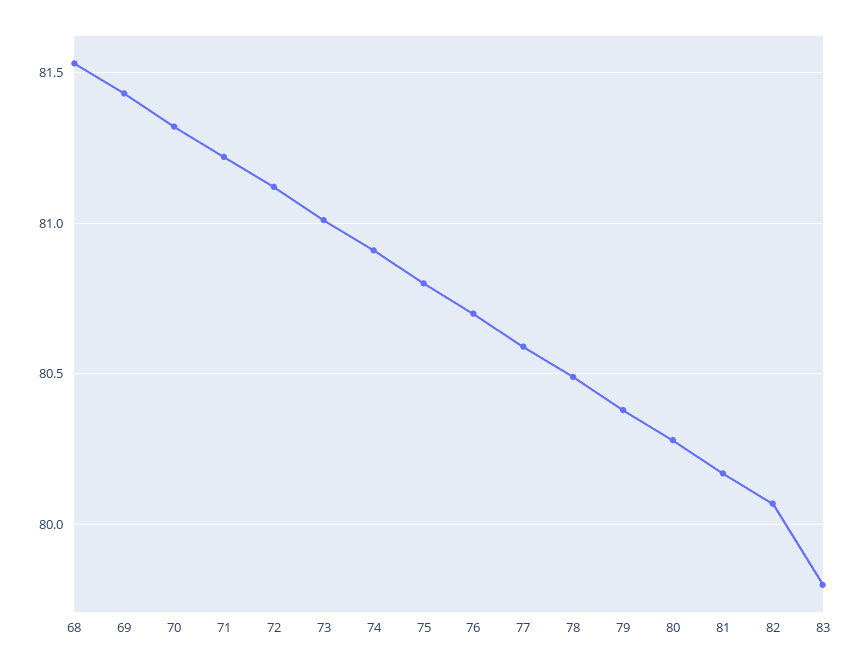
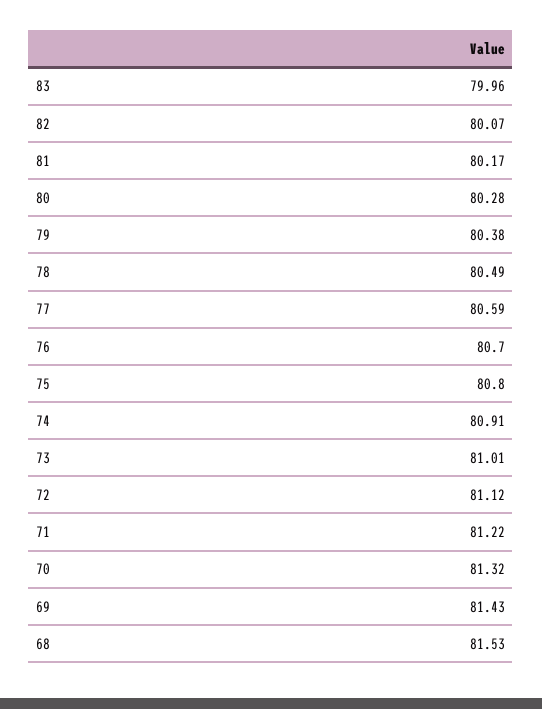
83: 79.8 -> 79.96

